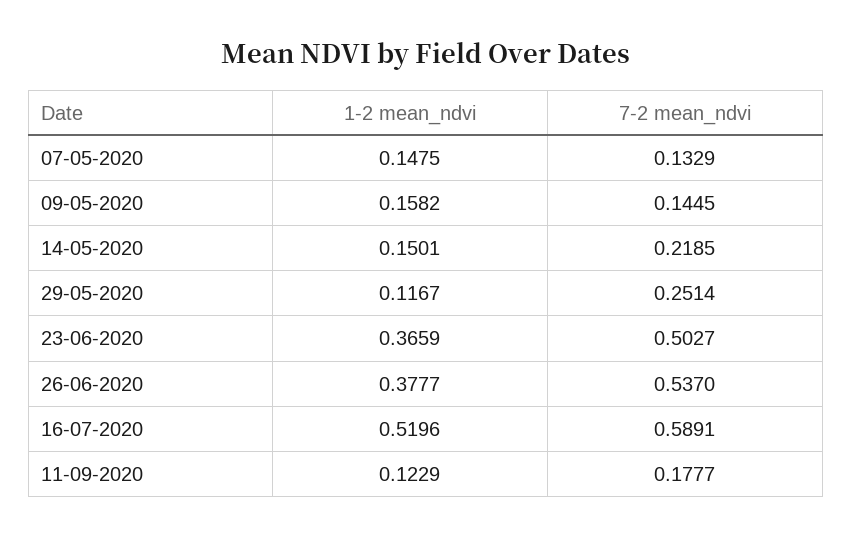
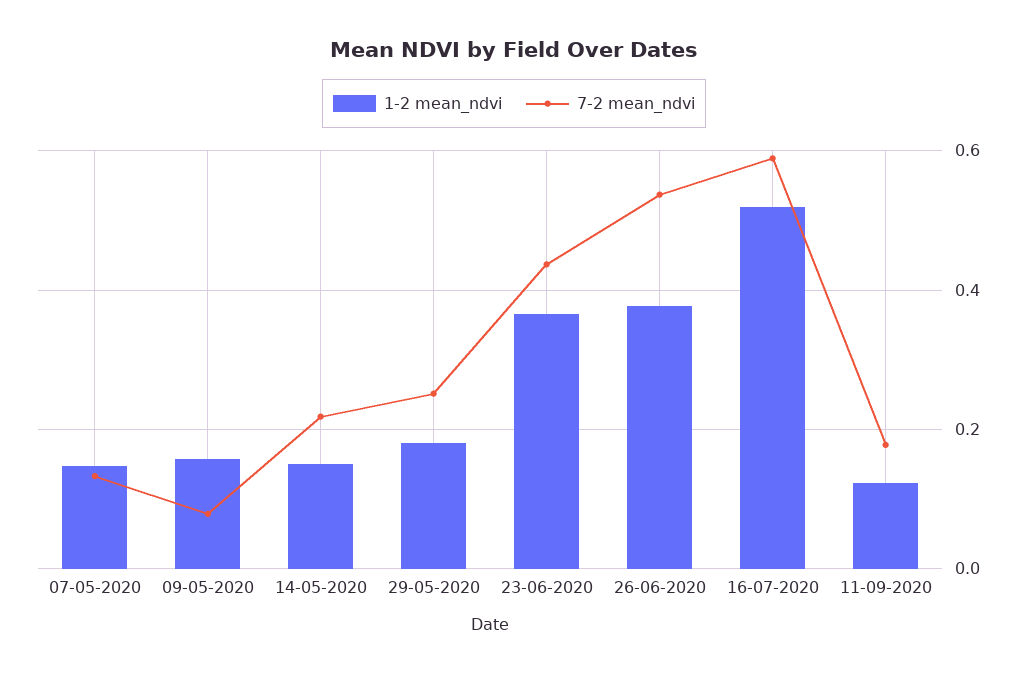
7-2 mean_ndvi, 09-05-2020: 0.1445 -> 0.08
1-2 mean_ndvi, 29-05-2020: 0.1167 -> 0.18
7-2 mean_ndvi, 23-06-2020: 0.5027 -> 0.44

